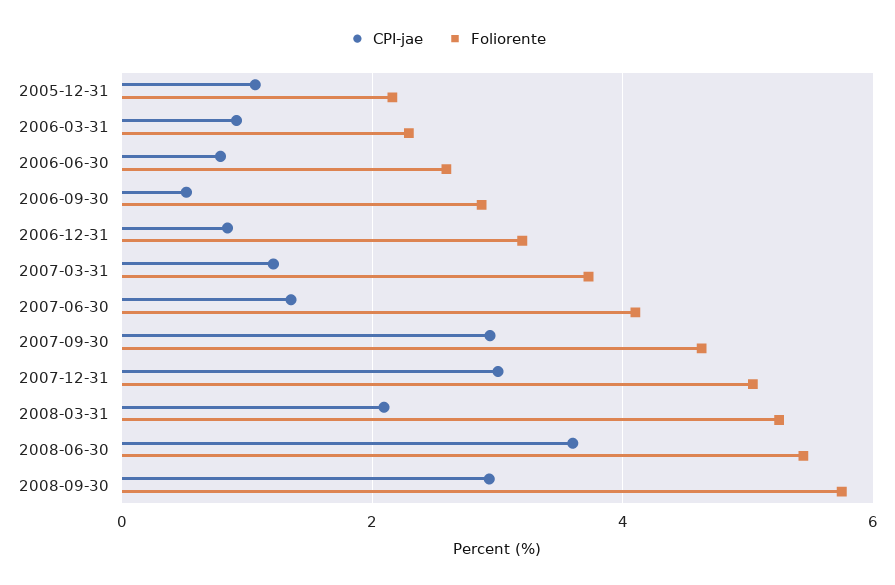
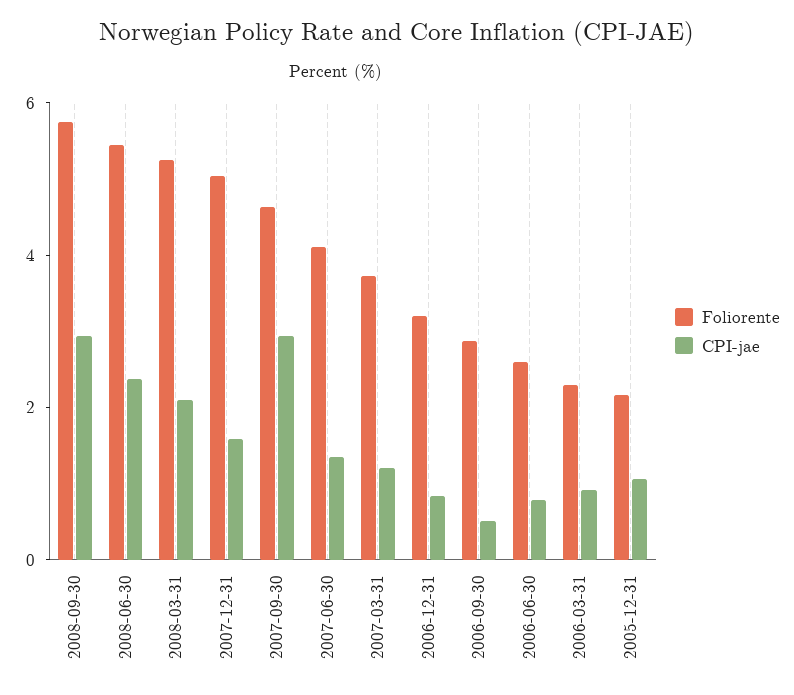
CPI-jae, 2007-12-31: 3 -> 1.5
CPI-jae, 2008-06-30: 3.6 -> 2.5

